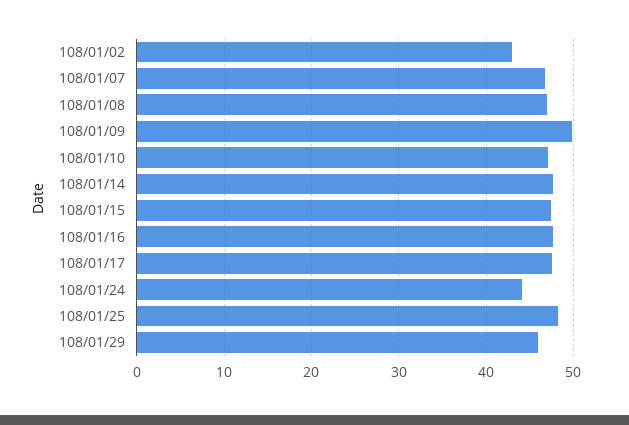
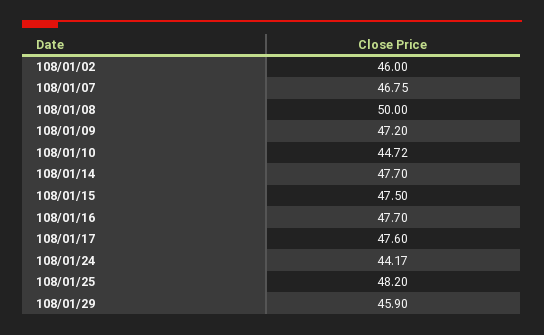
108/01/02: 43 -> 46
108/01/08: 47 -> 50
108/01/09: 50 -> 47.2
108/01/10: 47 -> 44.72

